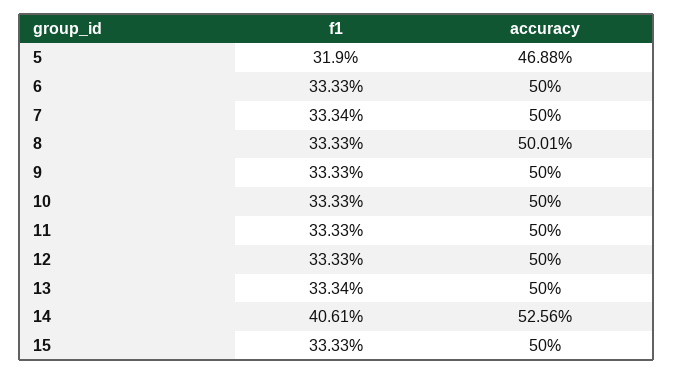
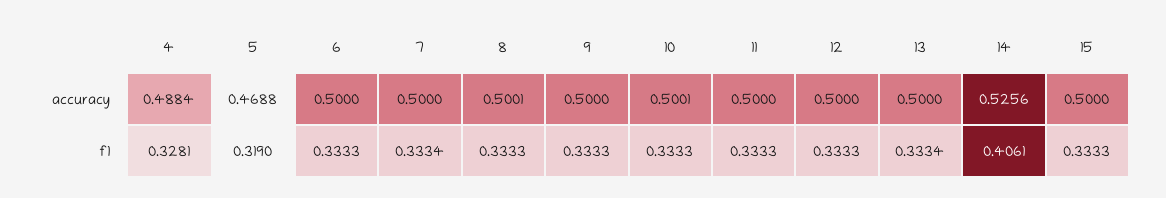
accuracy, 10: 0.5 -> 0.5001
accuracy, 4: none -> 0.4884
f1, 4: none -> 0.3281

